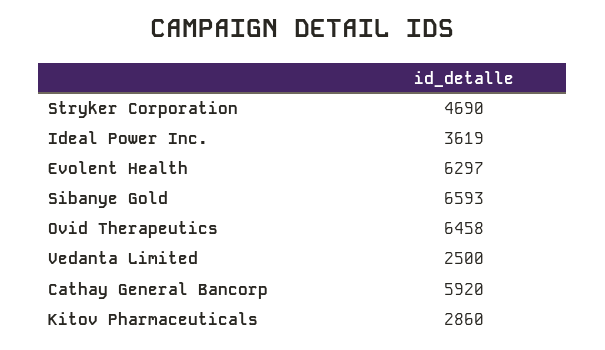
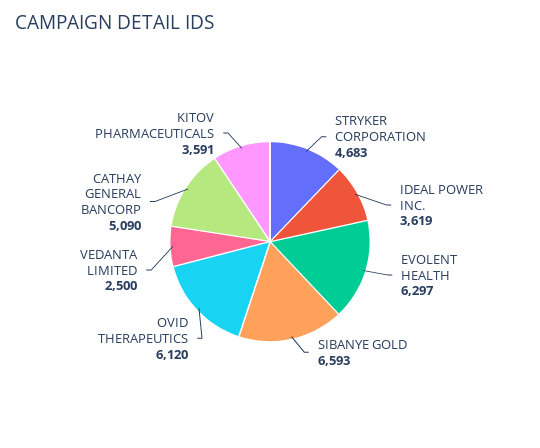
Stryker Corporation: 4690 -> 4683
Ovid Therapeutics: 6458 -> 6120
Cathay General Bancorp: 5920 -> 5090
Kitov Pharmaceuticals: 2860 -> 3591

